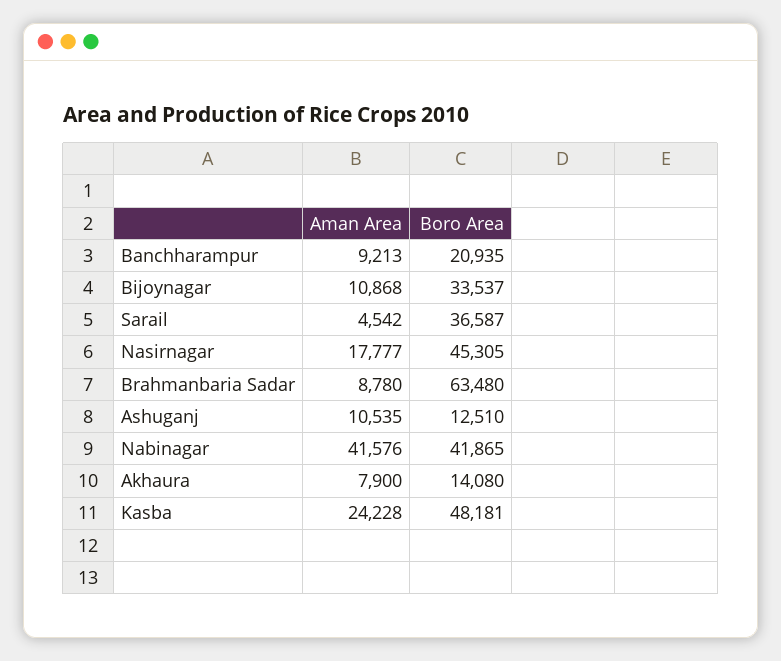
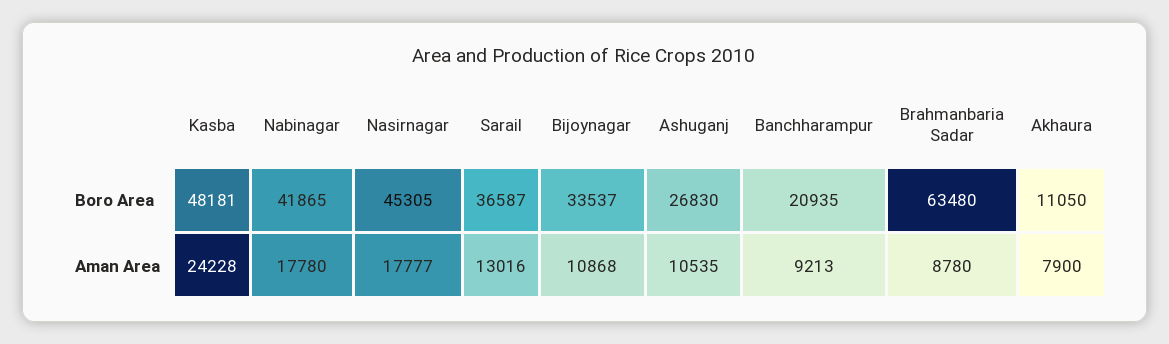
Aman Area, Sarail: 4542 -> 13016
Boro Area, Ashuganj: 12510 -> 26830
Aman Area, Nabinagar: 41576 -> 17780
Boro Area, Akhaura: 14080 -> 11050

